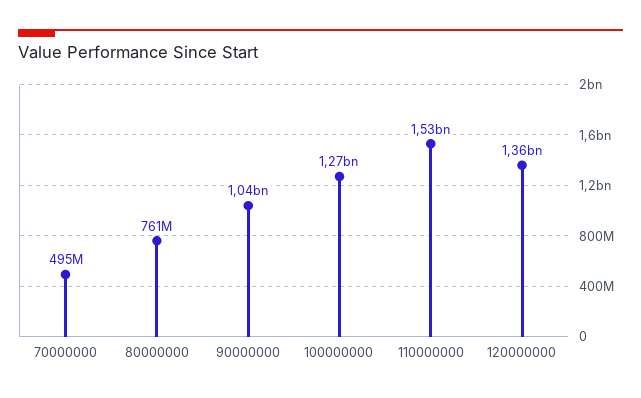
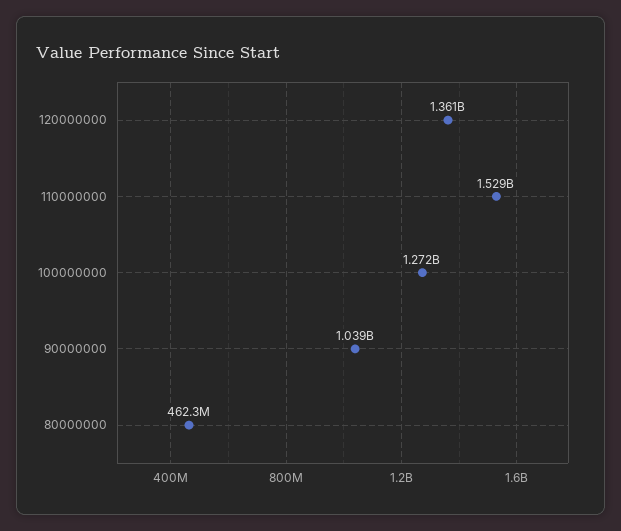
70000000: 495000000 -> none
80000000: 761000000 -> 462300000

